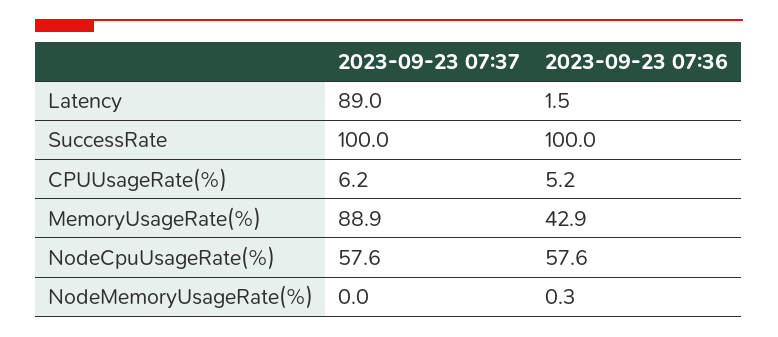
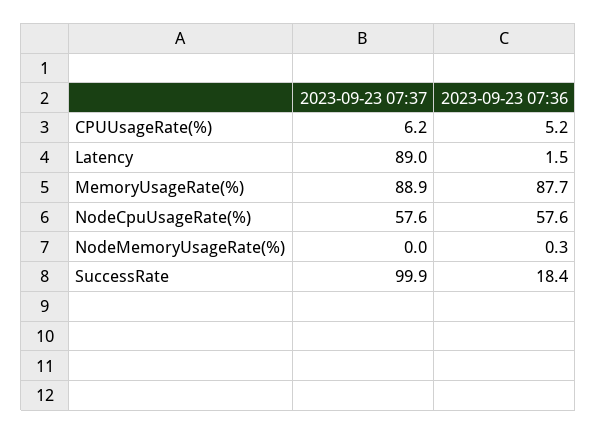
2023-09-23 07:37, SuccessRate: 100 -> 99.9
2023-09-23 07:36, SuccessRate: 100 -> 18.4
2023-09-23 07:36, MemoryUsageRate(%): 42.9 -> 87.7

